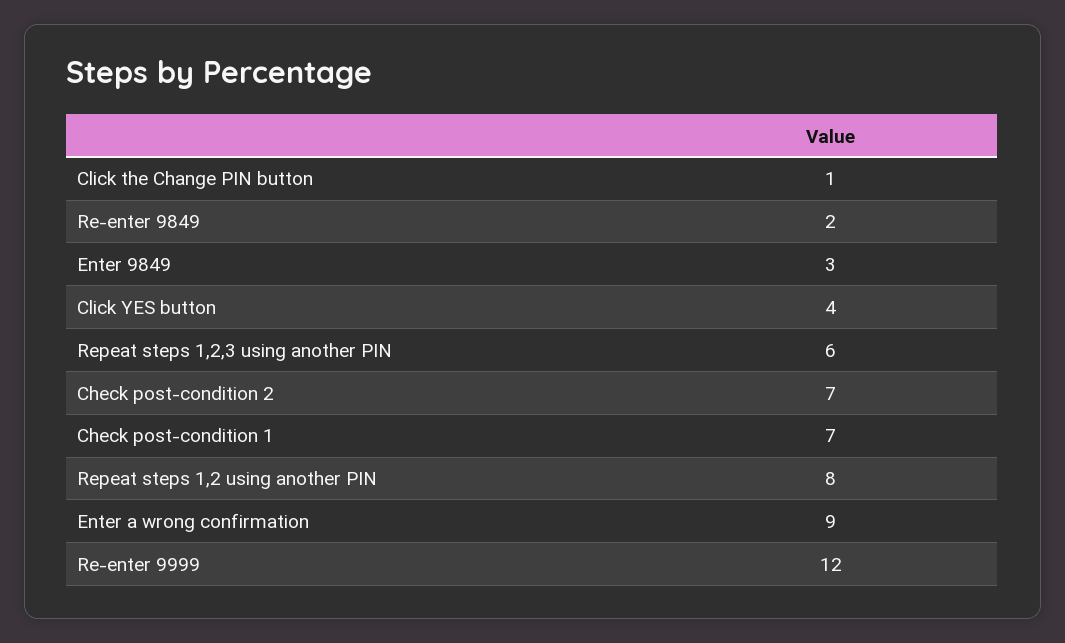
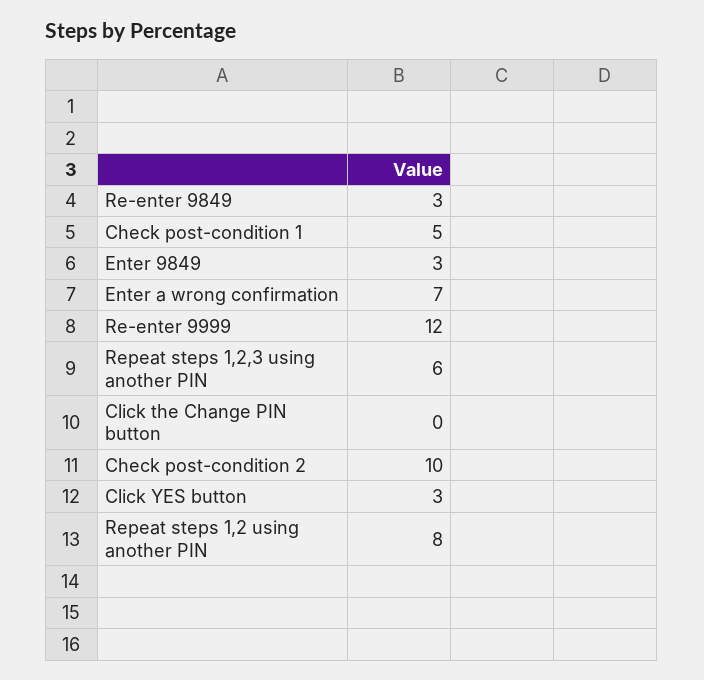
Click the Change PIN button: 1 -> 0
Re-enter 9849: 2 -> 3
Click YES button: 4 -> 3
Check post-condition 2: 7 -> 10
Check post-condition 1: 7 -> 5
Enter a wrong confirmation: 9 -> 7

